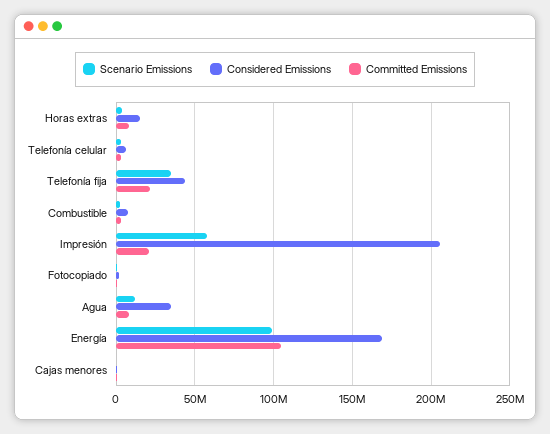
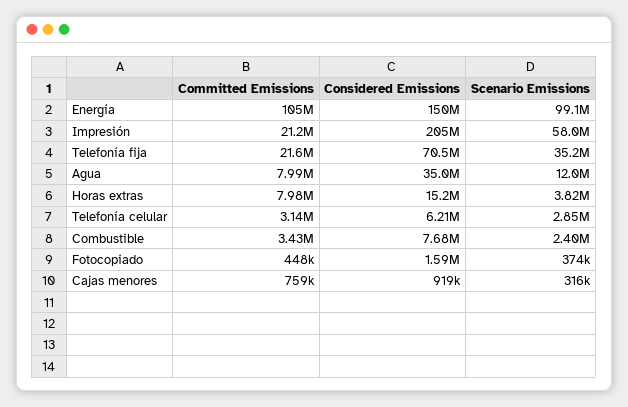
Considered Emissions, Telefonía fija: 45000000 -> 70500000
Considered Emissions, Energía: 170000000 -> 150000000

